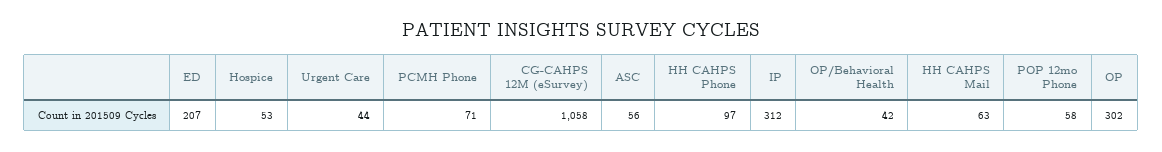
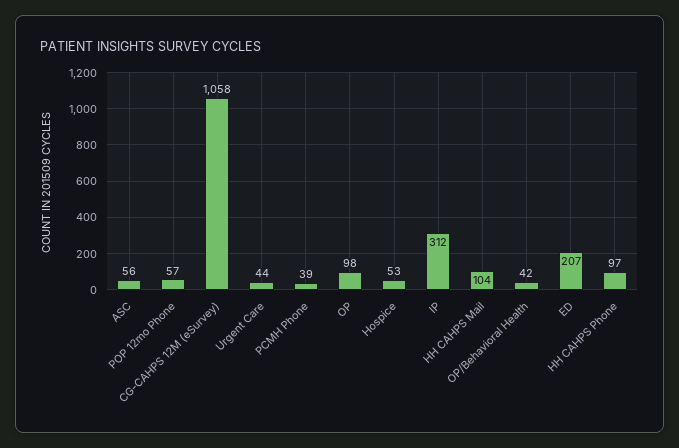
PCMH Phone: 71 -> 39
HH CAHPS Mail: 63 -> 104
POP 12mo Phone: 58 -> 57
OP: 302 -> 98

